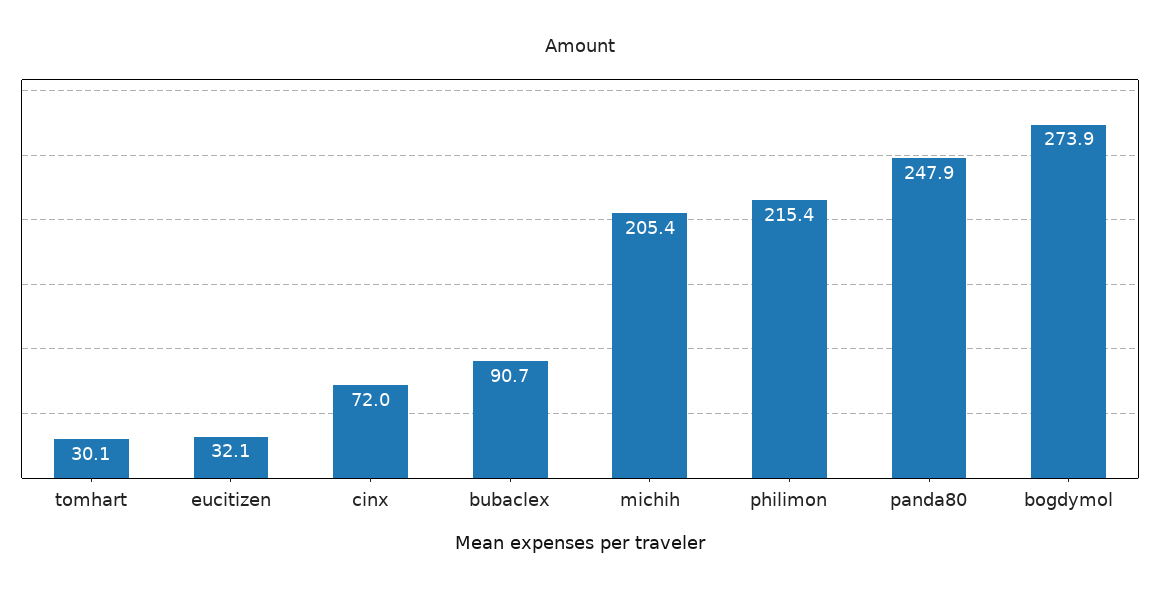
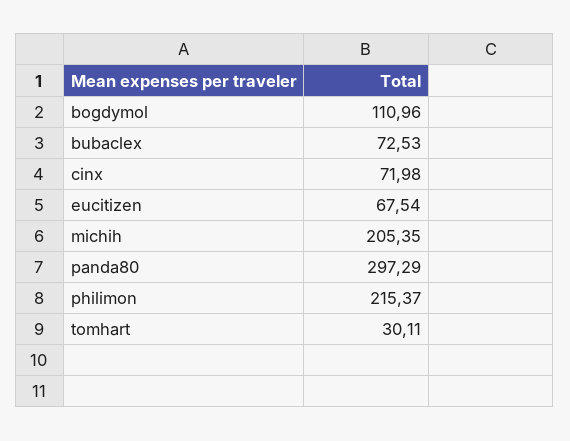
eucitizen: 32.1 -> 67.54
bubaclex: 90.7 -> 72.53
panda80: 247.9 -> 297.29
bogdymol: 273.9 -> 110.96

